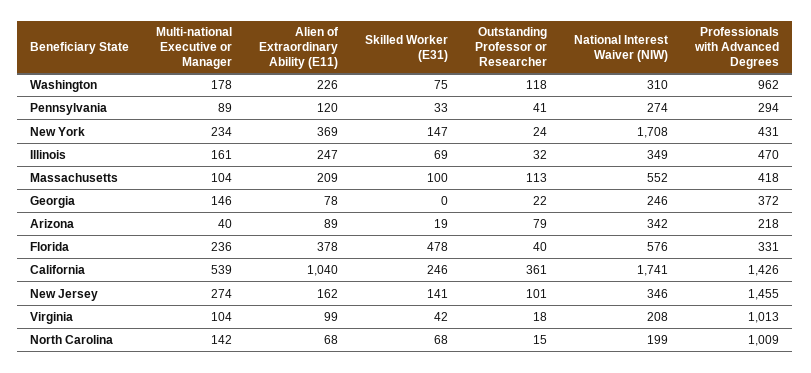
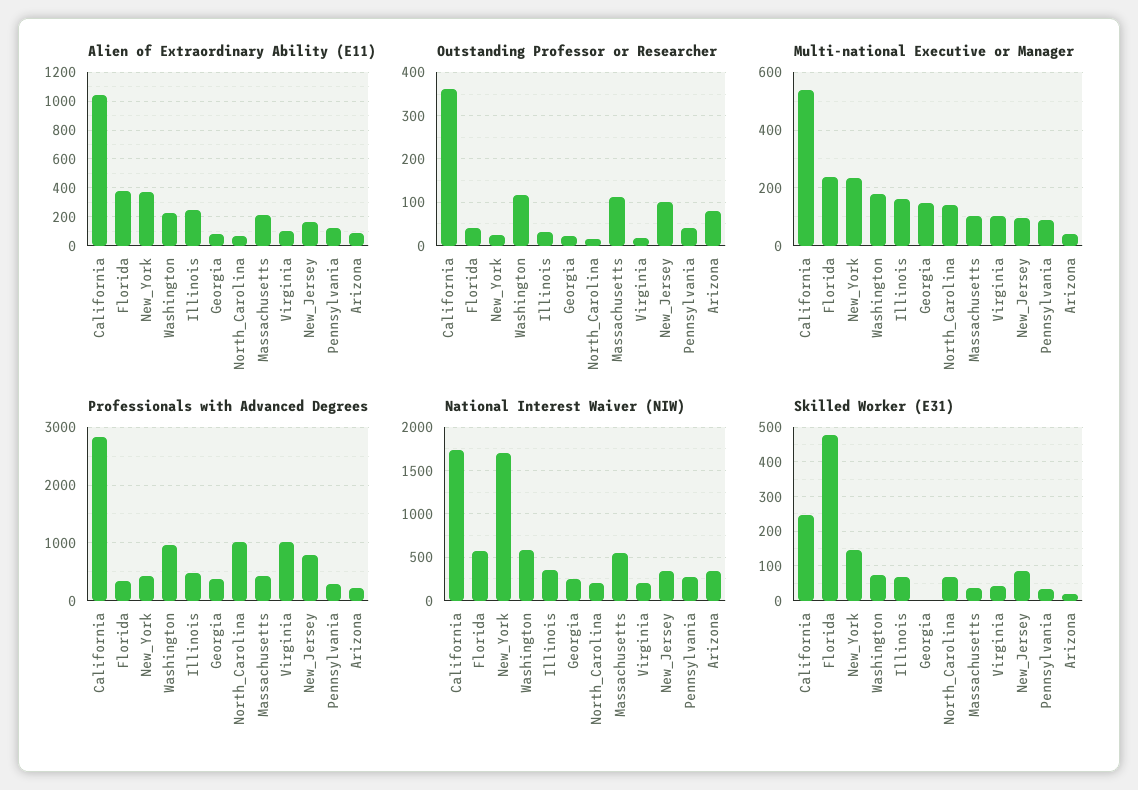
National Interest Waiver (NIW), Washington: 310 -> 600
Skilled Worker (E31), Massachusetts: 100 -> 40
Professionals with Advanced Degrees, California: 1426 -> 2800
Multi-national Executive or Manager, New Jersey: 274 -> 100
Skilled Worker (E31), New Jersey: 141 -> 80
Professionals with Advanced Degrees, New Jersey: 1455 -> 800

